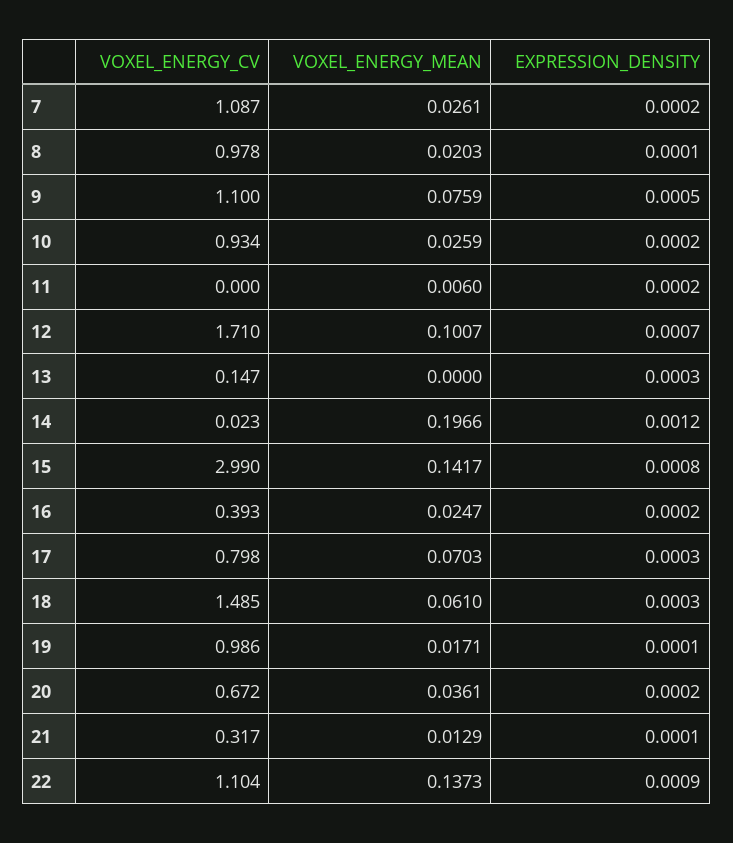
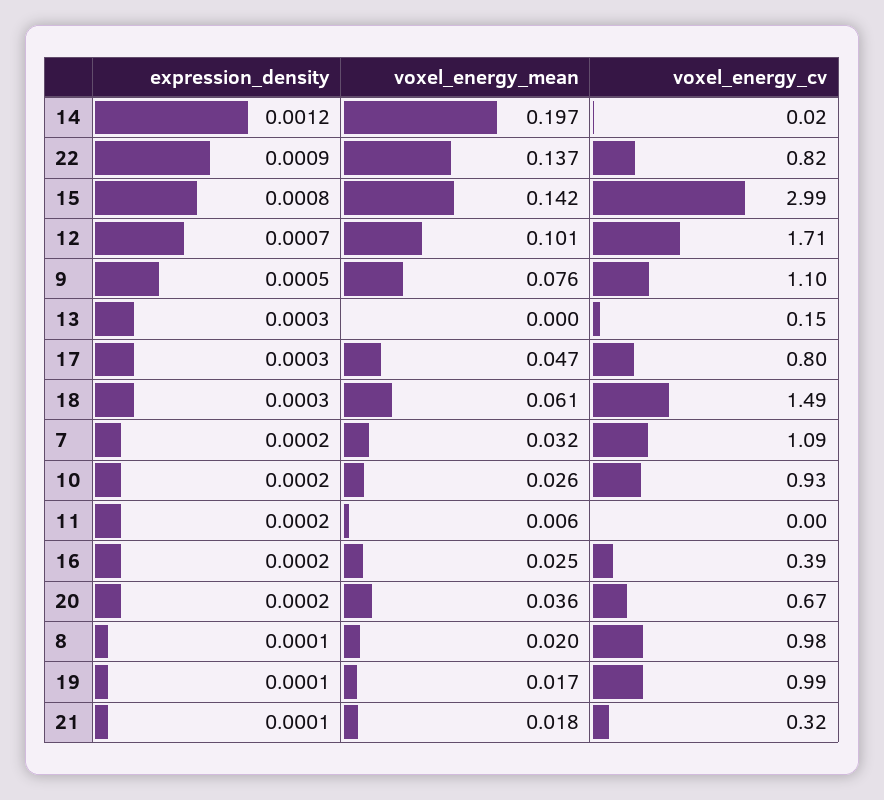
VOXEL_ENERGY_MEAN, 7: 0.0261 -> 0.032
VOXEL_ENERGY_MEAN, 17: 0.0703 -> 0.047
VOXEL_ENERGY_MEAN, 21: 0.0129 -> 0.018
VOXEL_ENERGY_CV, 22: 1.104 -> 0.82

